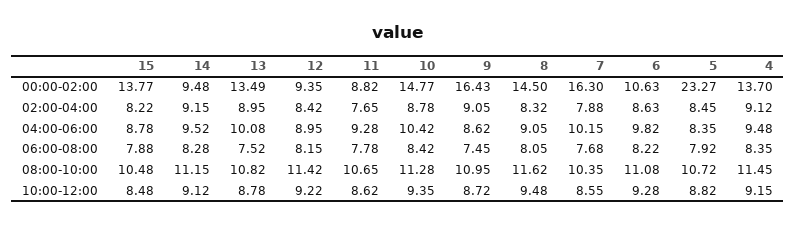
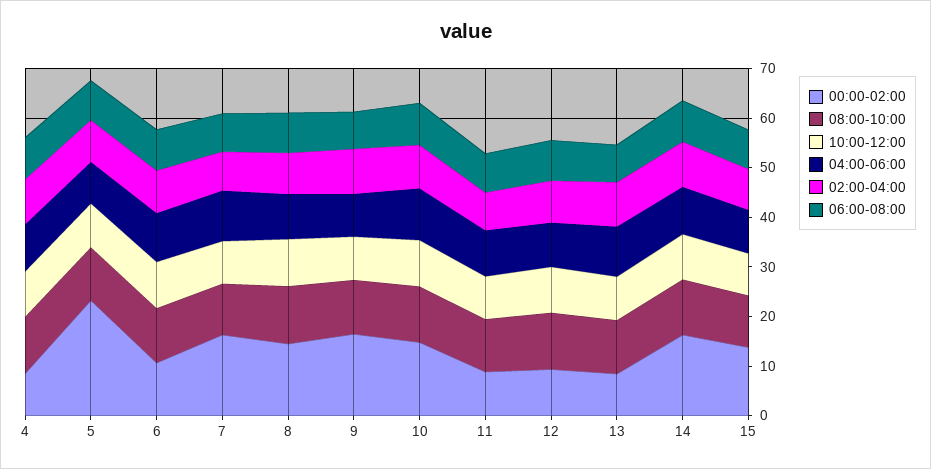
00:00-02:00, 14: 9.48 -> 16
00:00-02:00, 13: 13.49 -> 8
00:00-02:00, 4: 13.7 -> 8

